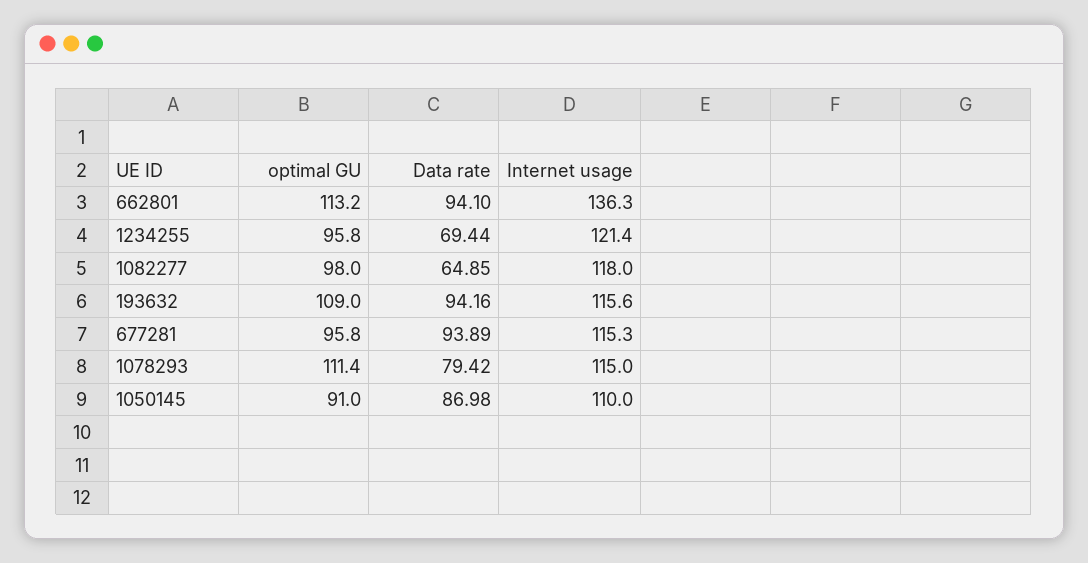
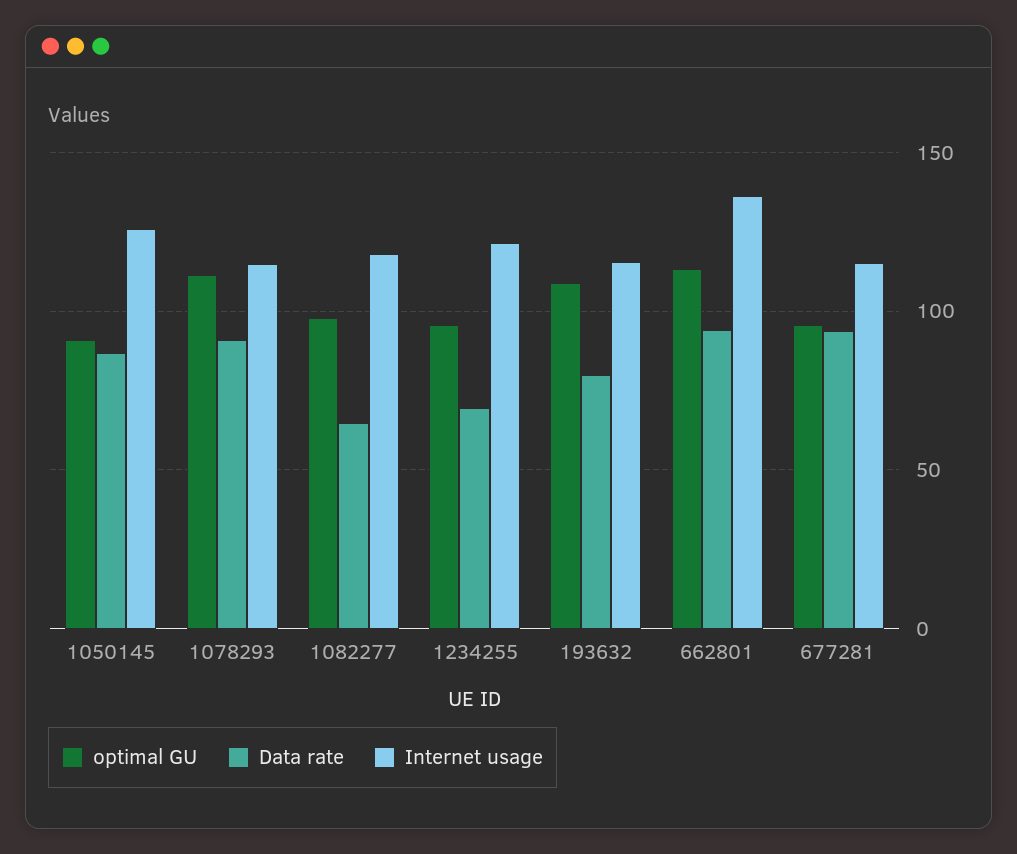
Data rate, 193632: 94.16 -> 80
Data rate, 1078293: 79.42 -> 90
Internet usage, 1050145: 110 -> 125

